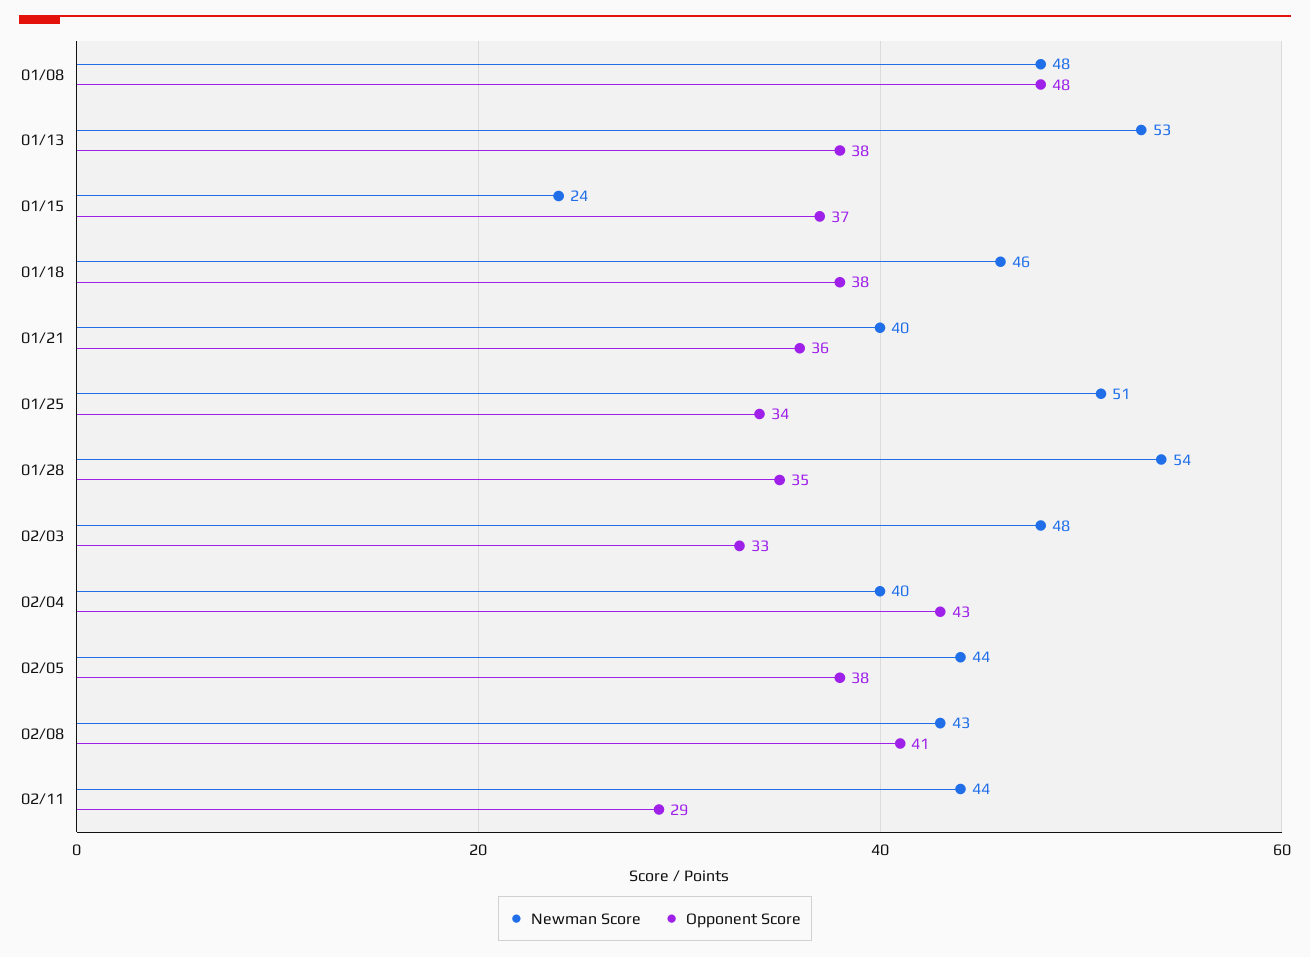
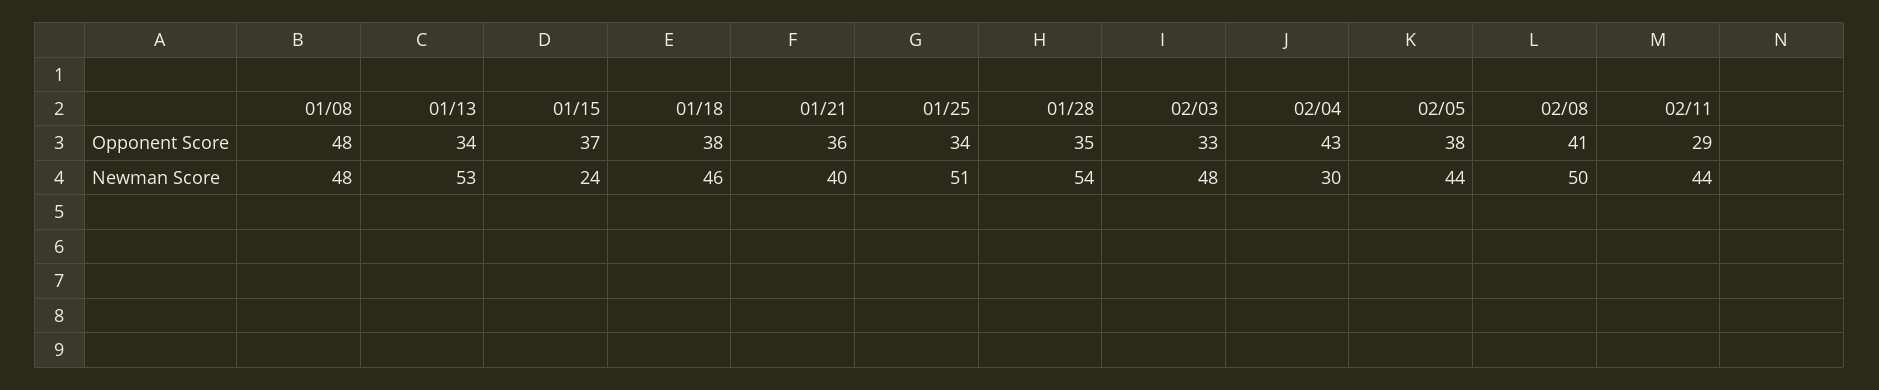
Opponent Score, 01/13: 38 -> 34
Newman Score, 02/04: 40 -> 30
Newman Score, 02/08: 43 -> 50

